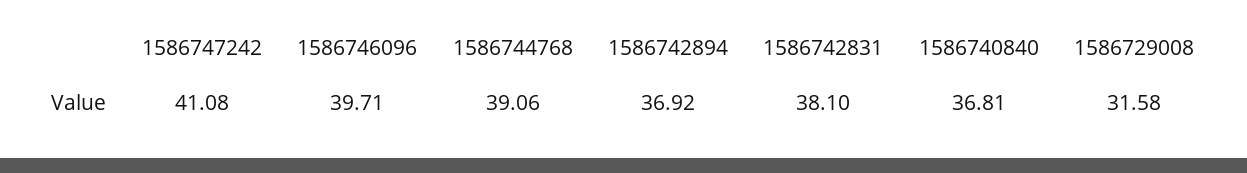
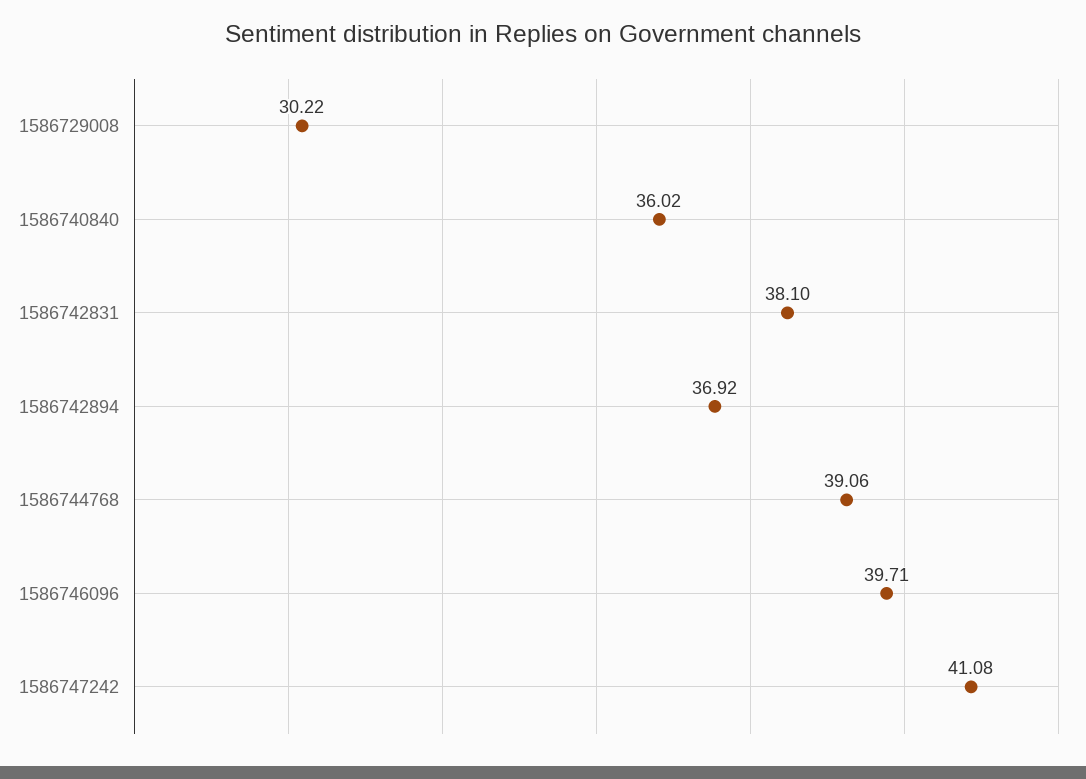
1586740840: 36.81 -> 36.02
1586729008: 31.58 -> 30.22

